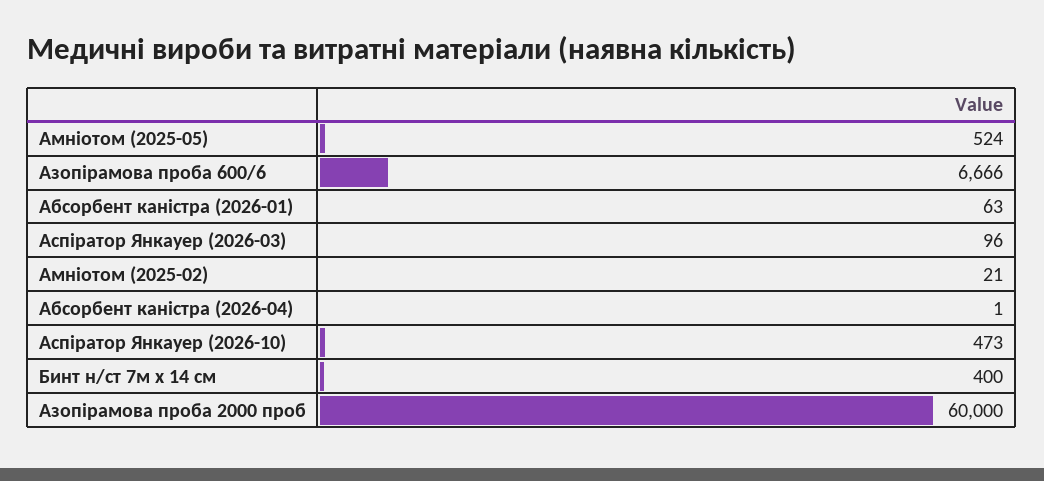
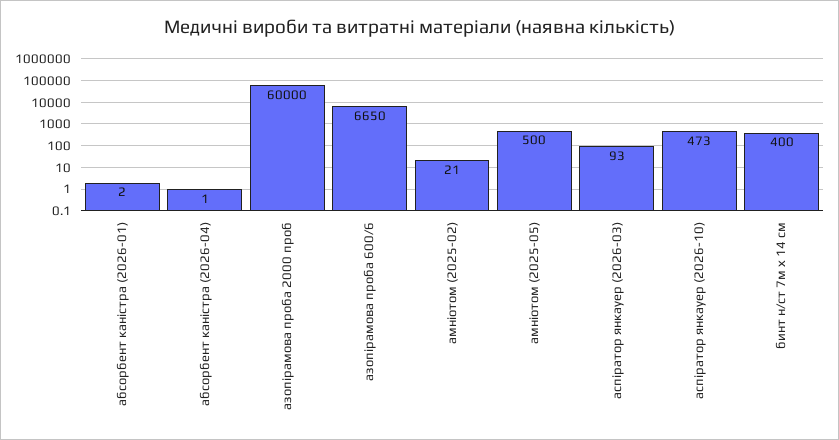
Амніотом (2025-05): 524 -> 500
Азопірамова проба 600/6: 6666 -> 6650
Абсорбент каністра (2026-01): 63 -> 2
Аспіратор Янкауер (2026-03): 96 -> 93

